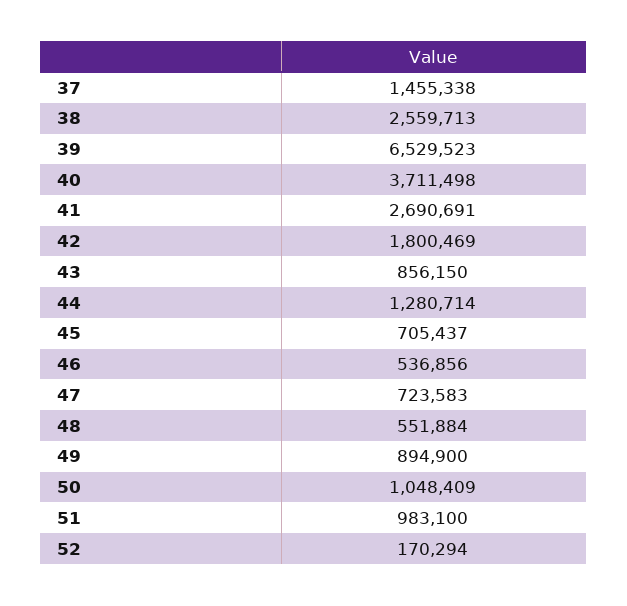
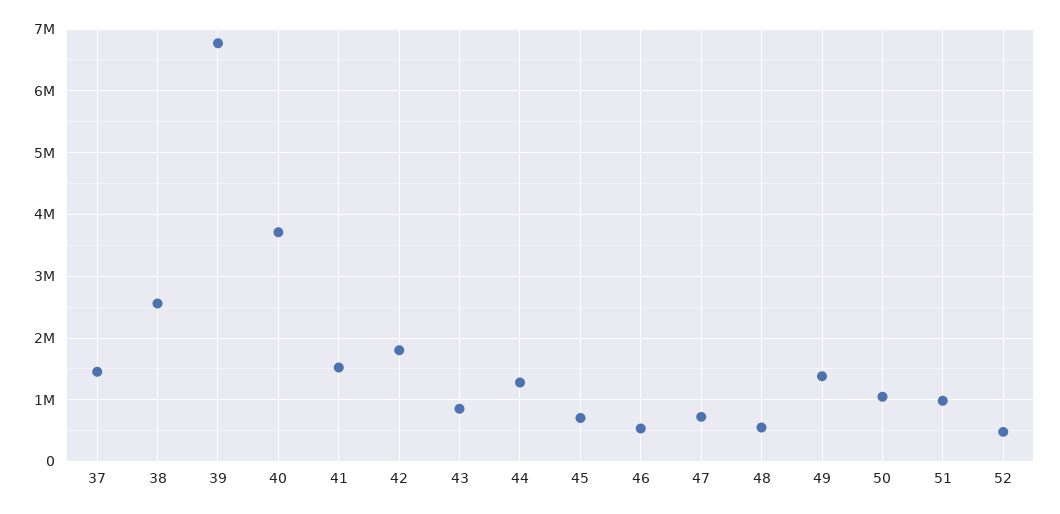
39: 6529523 -> 6800000
41: 2690691 -> 1500000
49: 894900 -> 1400000
52: 170294 -> 500000

